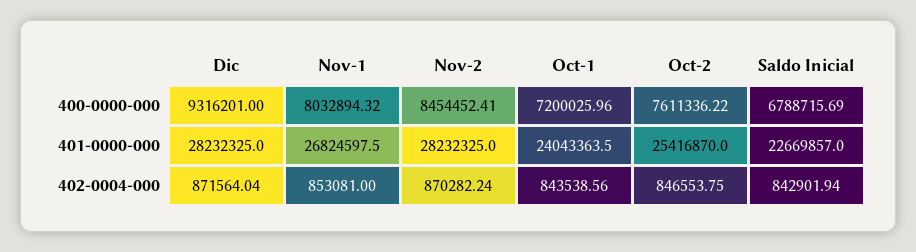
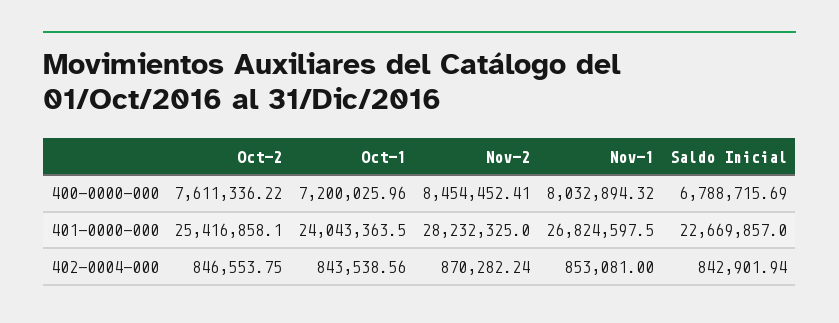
Dic, 400-0000-000: 9316201 -> none
Dic, 401-0000-000: 28232325 -> none
Oct-2, 401-0000-000: 25416870 -> 25416858.1
Dic, 402-0004-000: 871564.04 -> none

